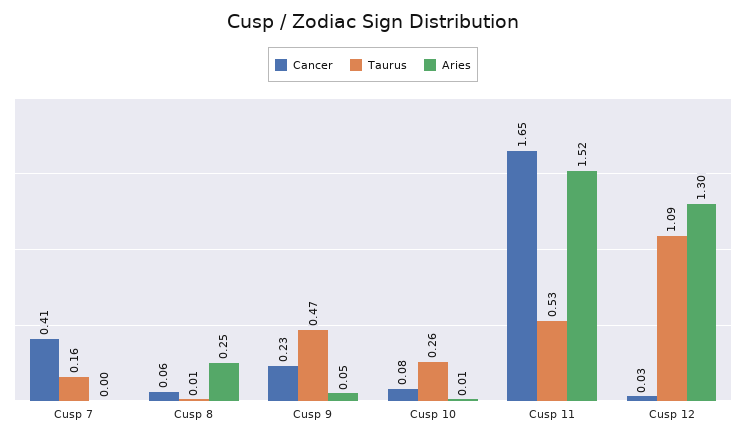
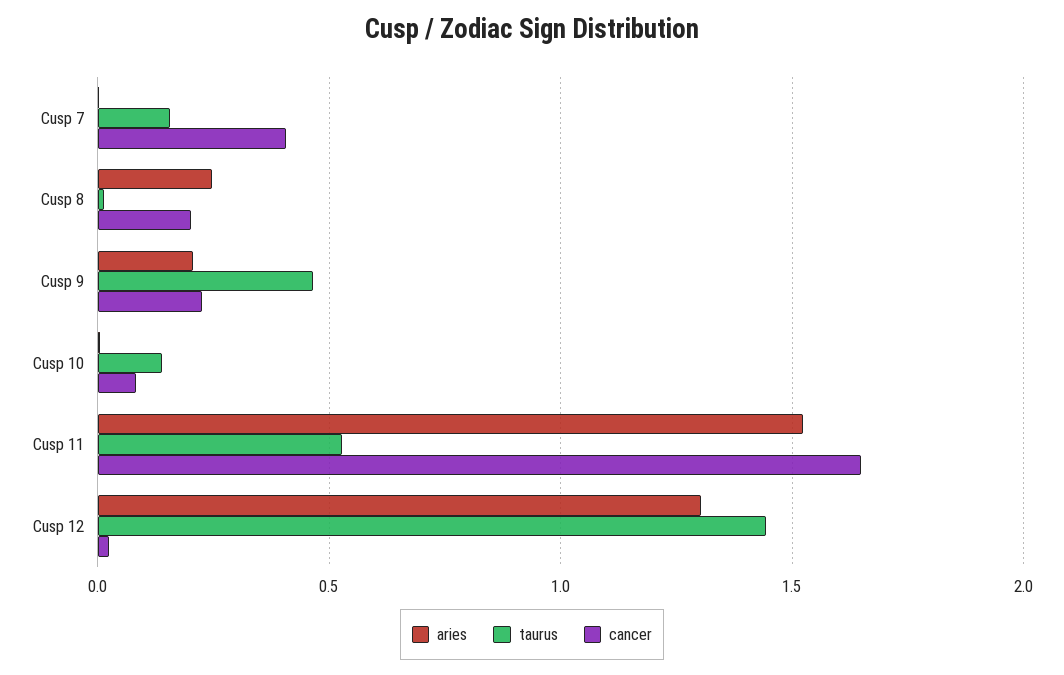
Cancer, Cusp 8: 0.06 -> 0.2
Aries, Cusp 9: 0.05 -> 0.2
Taurus, Cusp 10: 0.26 -> 0.15
Taurus, Cusp 12: 1.09 -> 1.45

